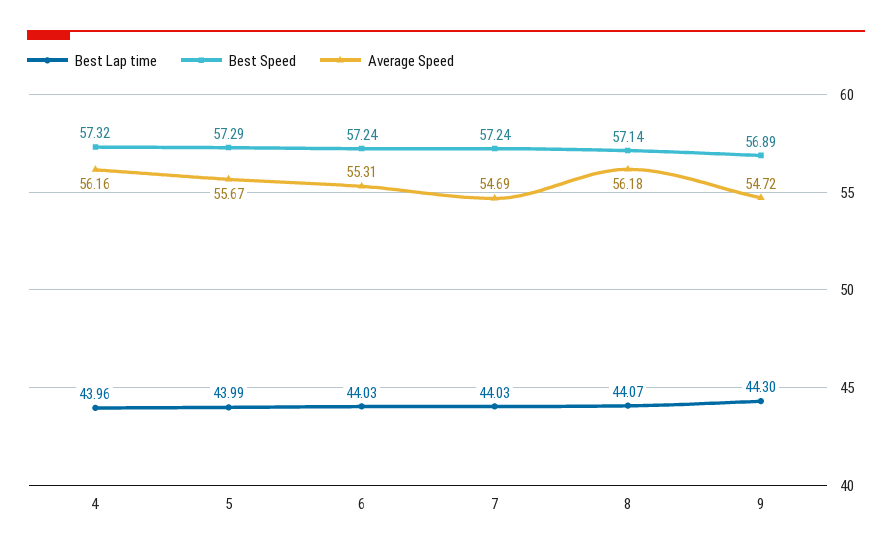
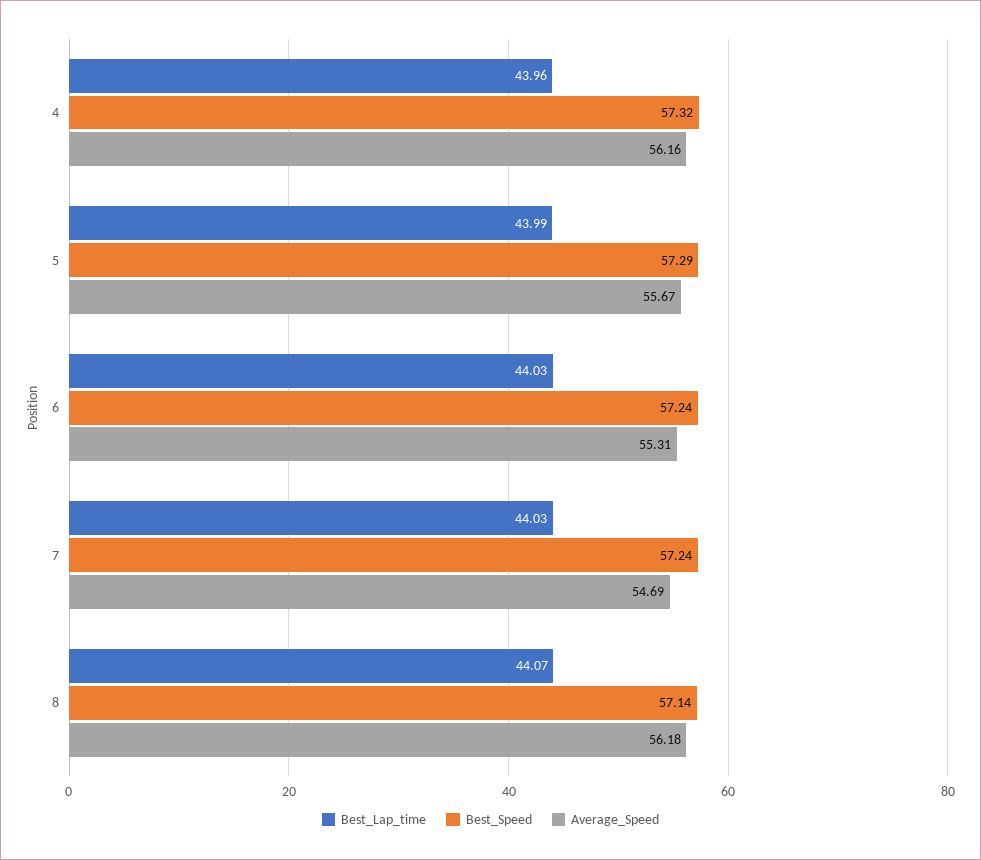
Best Lap time, 9: 44.3 -> none
Best Speed, 9: 56.89 -> none
Average Speed, 9: 54.72 -> none

